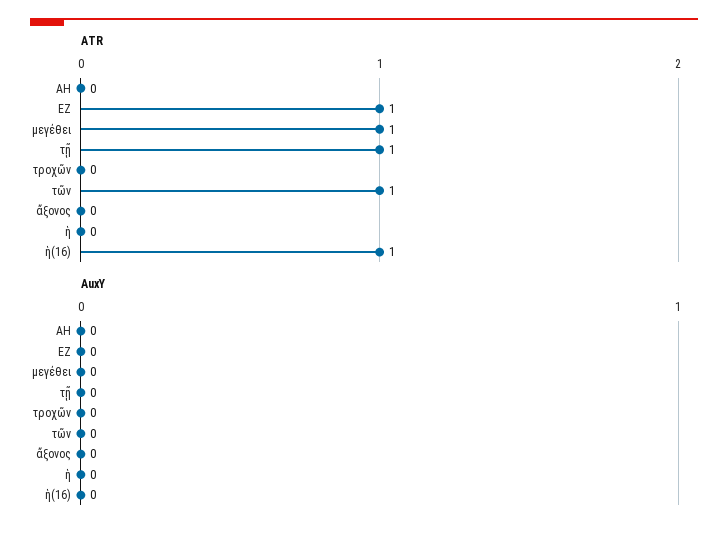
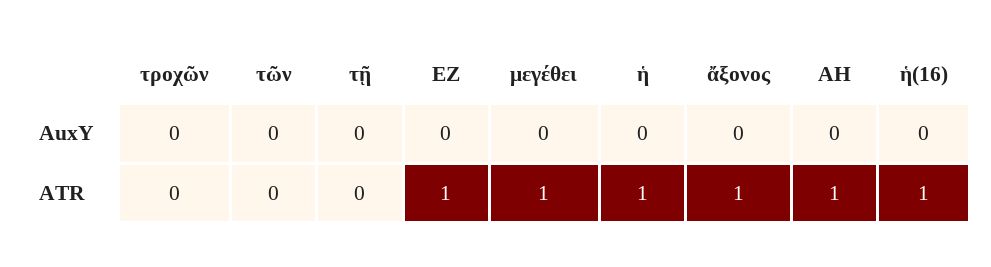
ATR, ΑΗ: 0 -> 1
ATR, τῇ: 1 -> 0
ATR, τῶν: 1 -> 0
ATR, ἄξονος: 0 -> 1
ATR, ἡ: 0 -> 1

